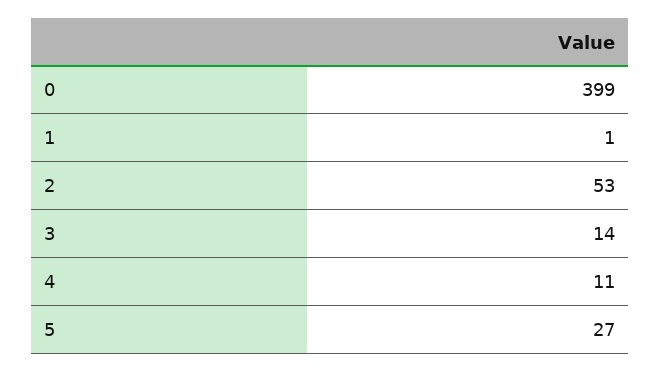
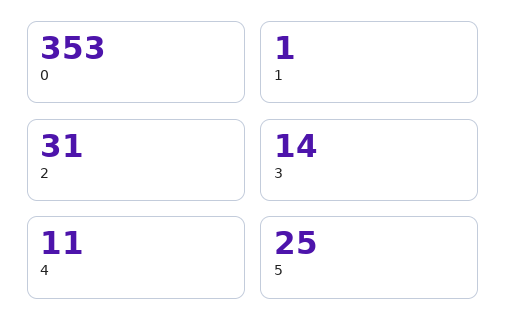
0: 399 -> 353
2: 53 -> 31
5: 27 -> 25

